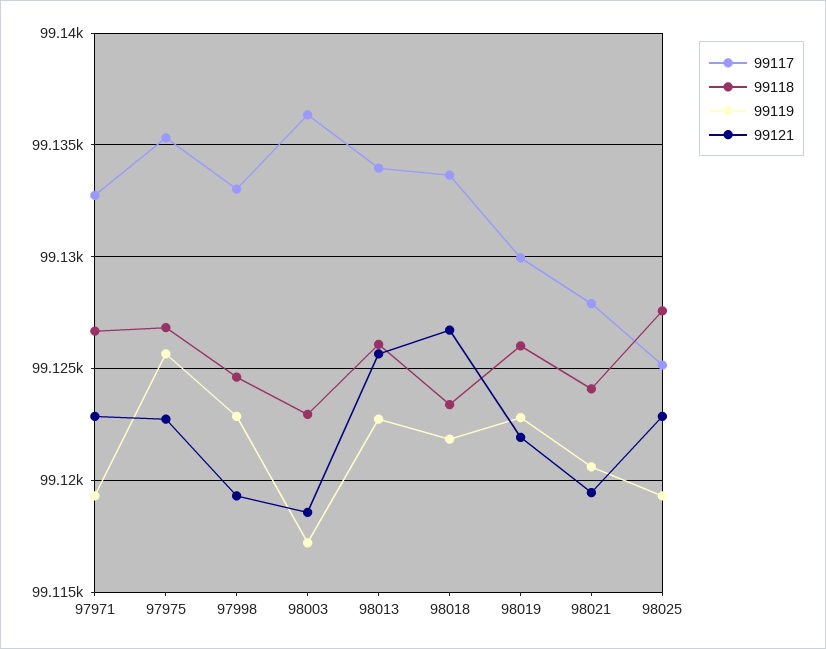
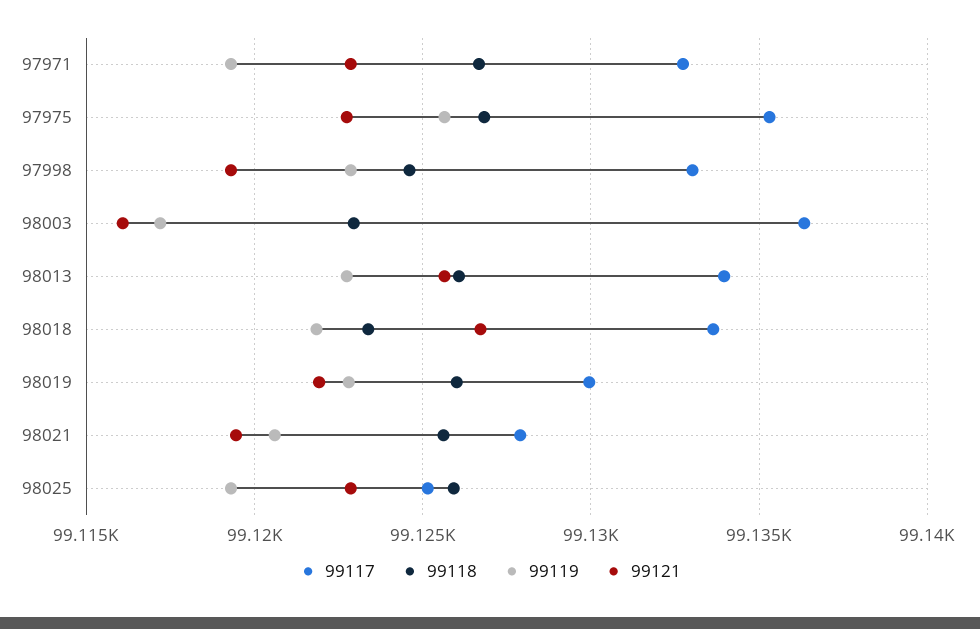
99121, 98003: 99118.5 -> 99116
99118, 98021: 99124 -> 99125.5
99118, 98025: 99127.5 -> 99126

